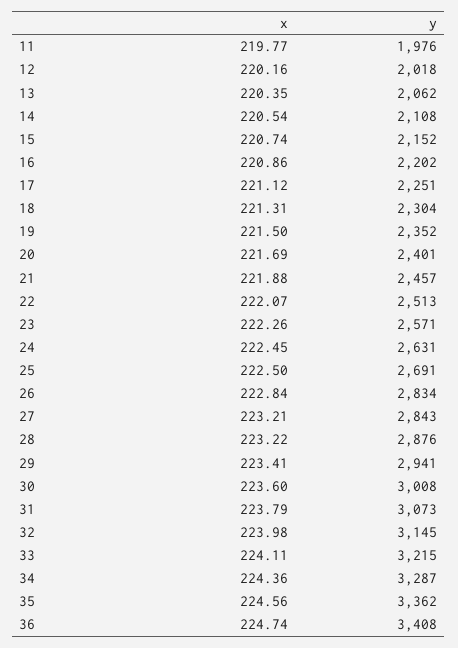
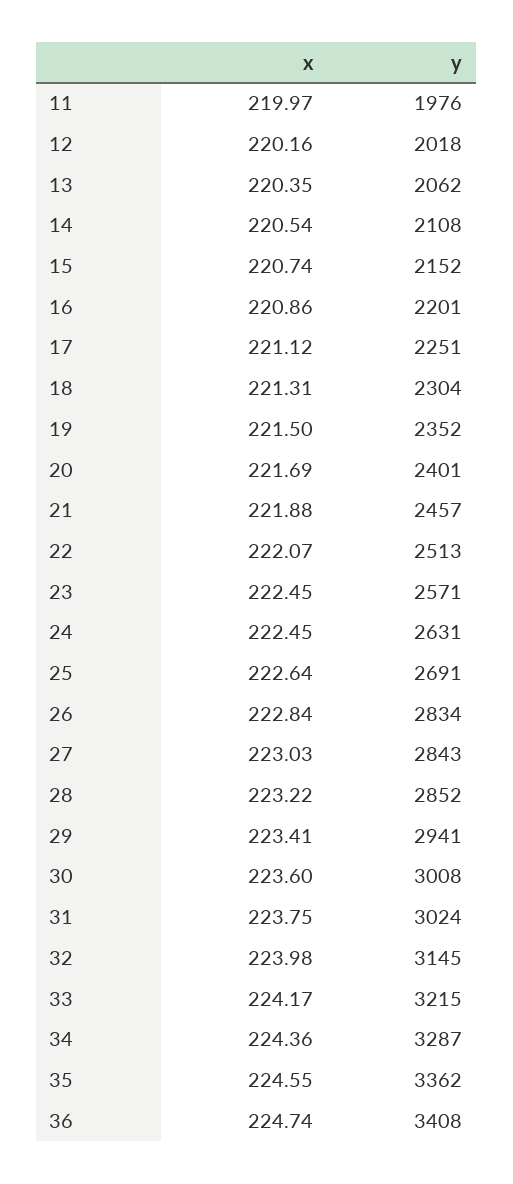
x, 11: 219.77 -> 219.97
y, 16: 2202 -> 2201
x, 23: 222.26 -> 222.45
x, 25: 222.5 -> 222.64
x, 27: 223.21 -> 223.03
y, 28: 2876 -> 2852
x, 31: 223.79 -> 223.75
y, 31: 3073 -> 3024
x, 33: 224.11 -> 224.17
x, 35: 224.56 -> 224.55

